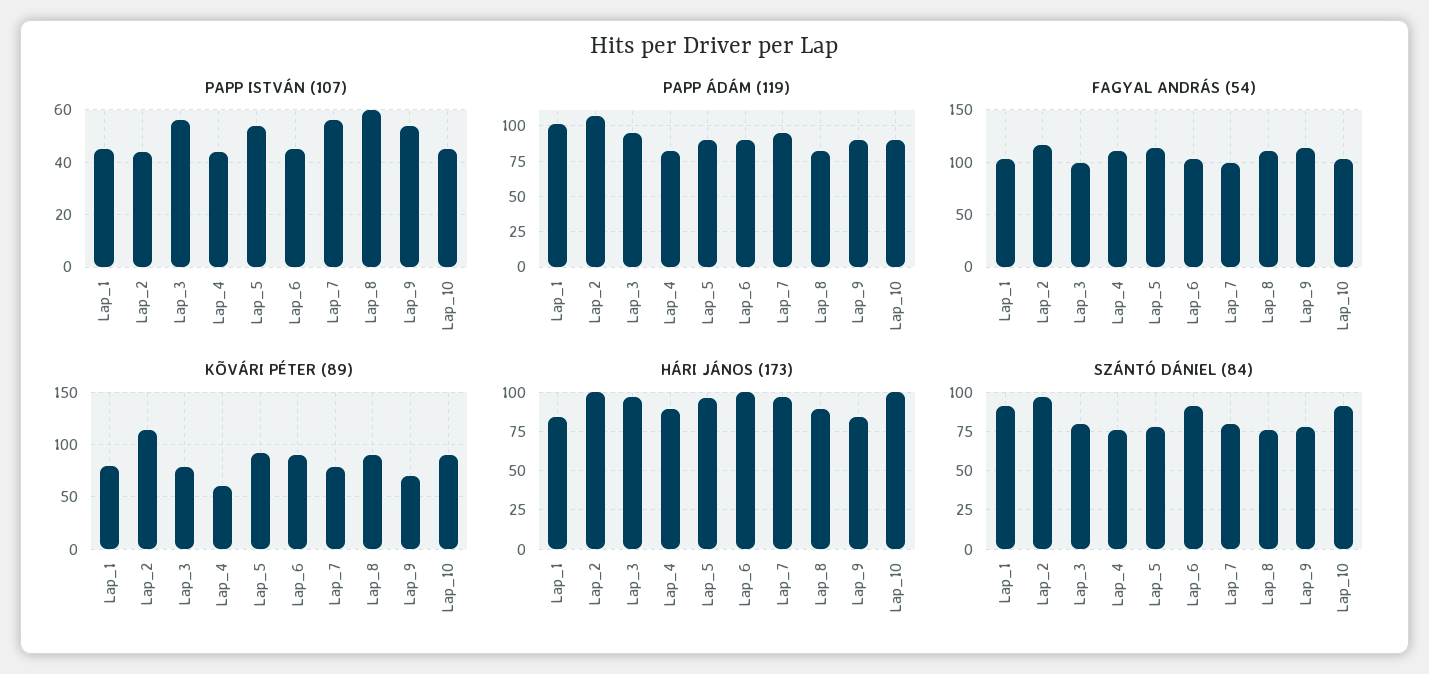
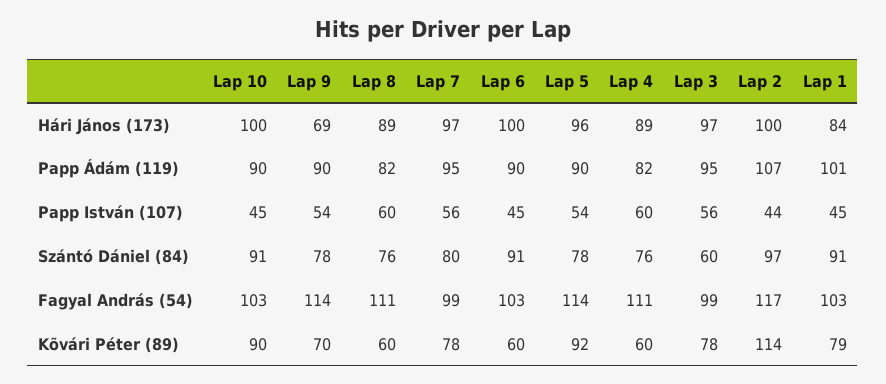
PAPP ISTVÁN (107), Lap_4: 45 -> 60
KÕVÁRI PÉTER (89), Lap_6: 90 -> 60
KÕVÁRI PÉTER (89), Lap_8: 90 -> 60
HÁRI JÁNOS (173), Lap_9: 85 -> 69
SZÁNTÓ DÁNIEL (84), Lap_3: 80 -> 60

